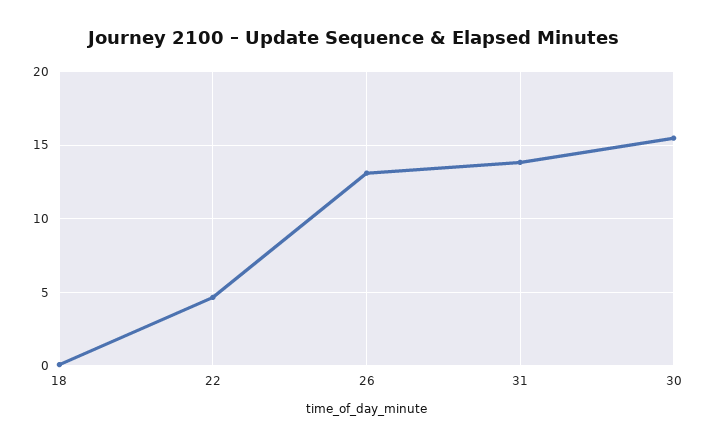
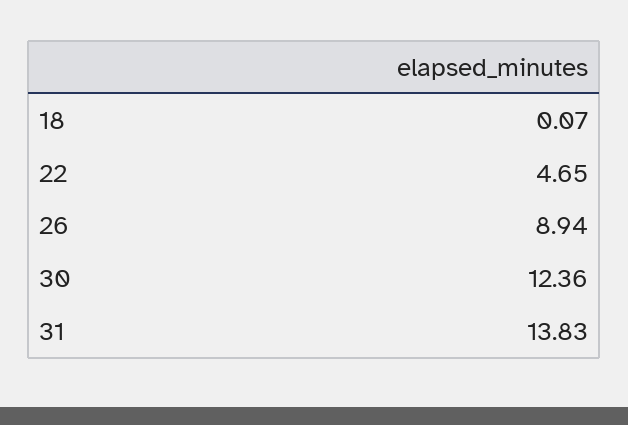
26: 13 -> 8.94
30: 15.5 -> 12.36

